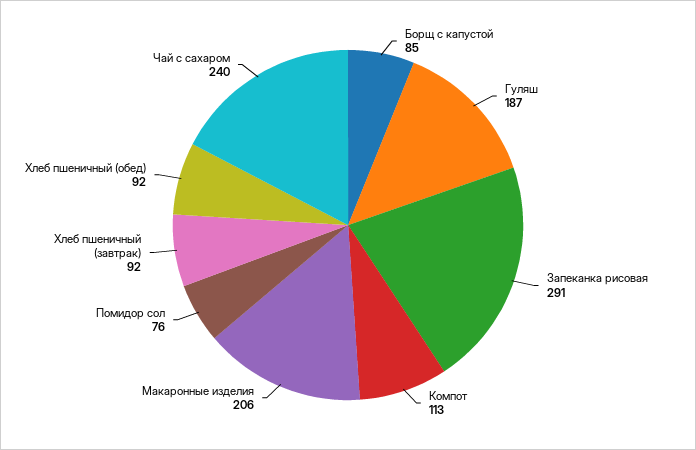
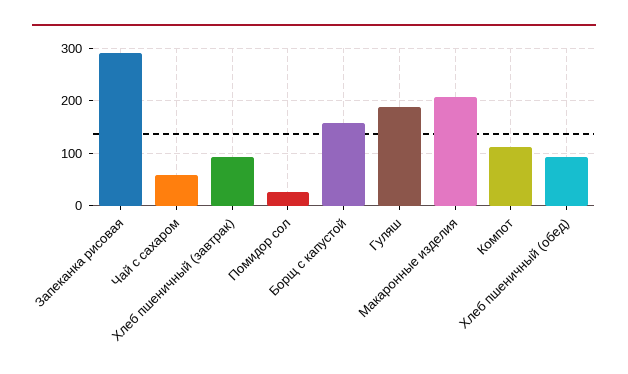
Борщ с капустой: 85 -> 160
Помидор сол: 76 -> 20
Чай с сахаром: 240 -> 60

